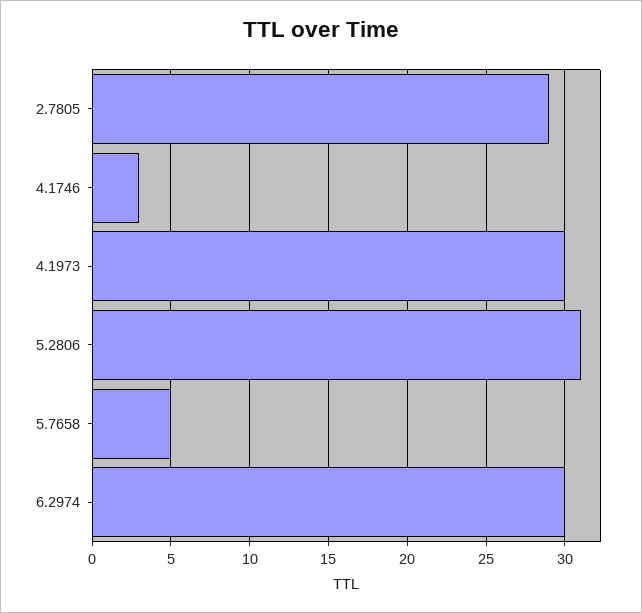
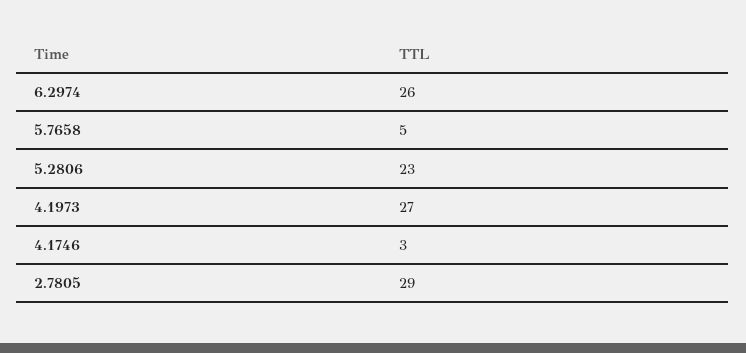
4.1973: 30 -> 27
5.2806: 31 -> 23
6.2974: 30 -> 26

